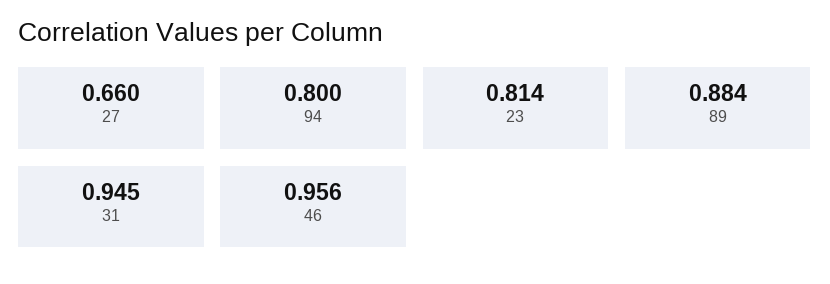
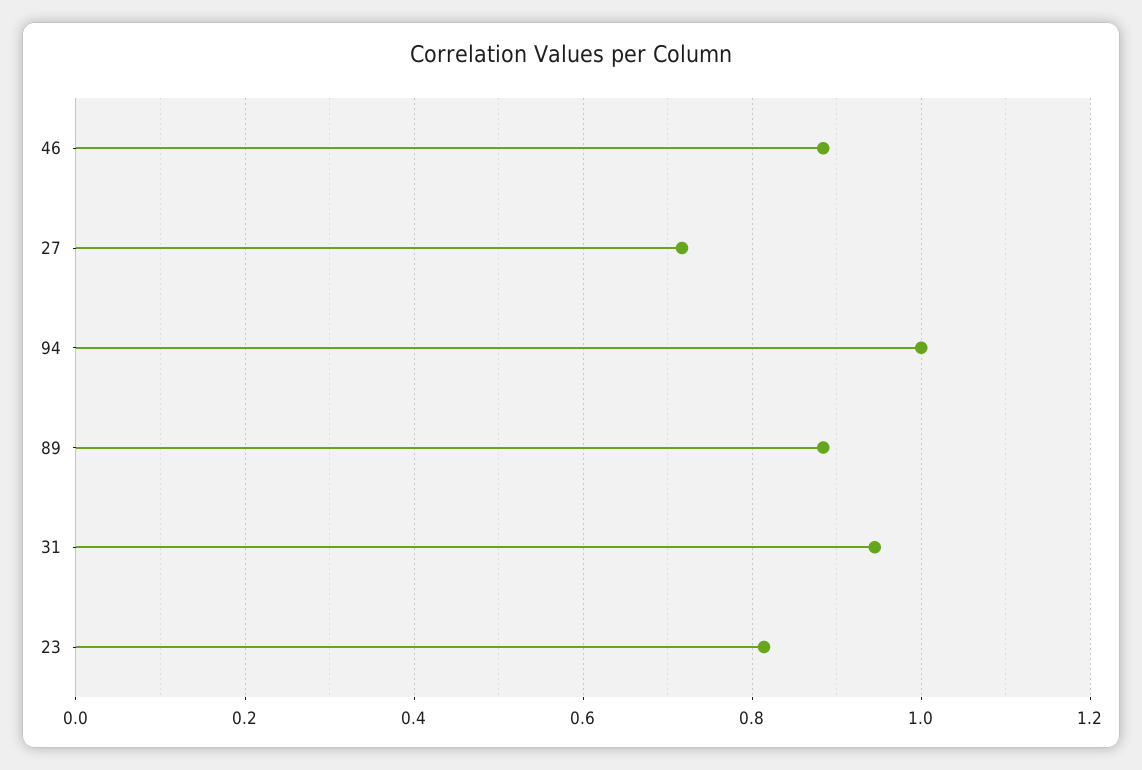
27: 0.66 -> 0.72
94: 0.8 -> 1
46: 0.956 -> 0.88

